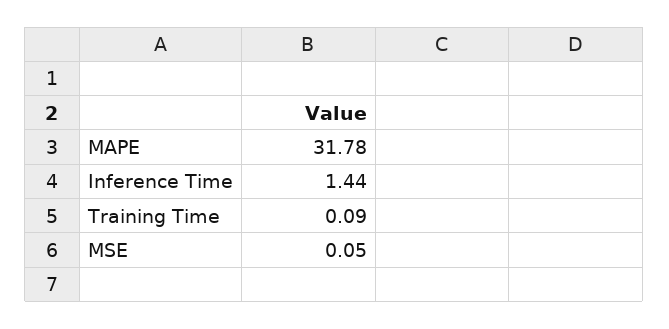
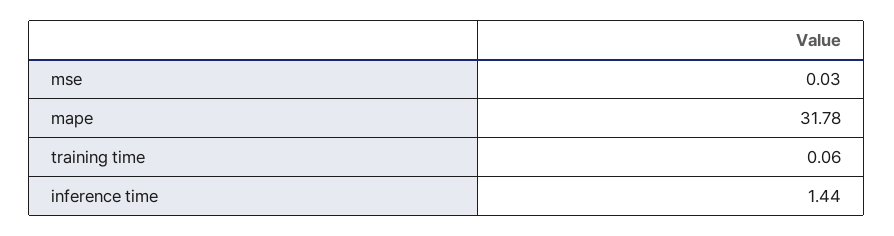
Training Time: 0.09 -> 0.06
MSE: 0.05 -> 0.03

